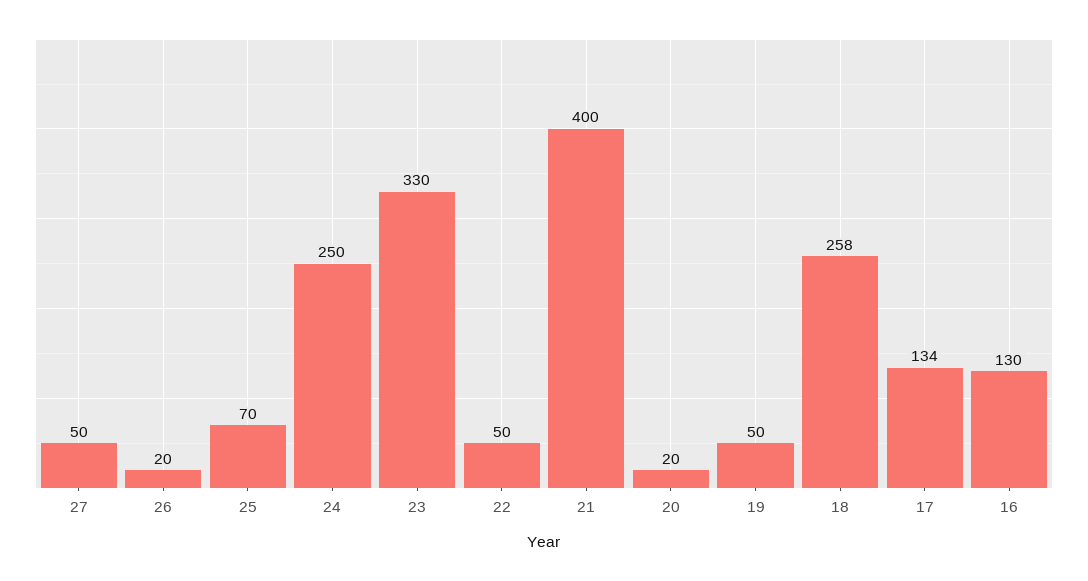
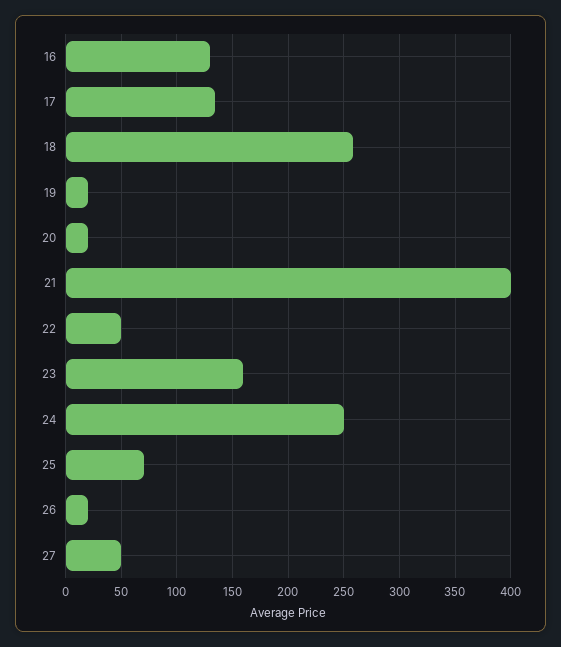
23: 330 -> 160
19: 50 -> 20

